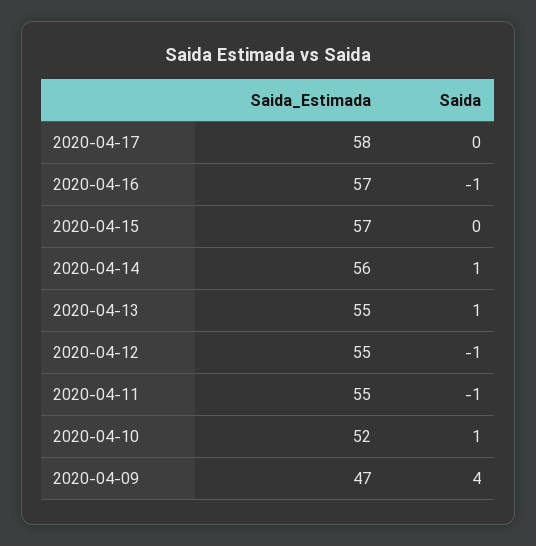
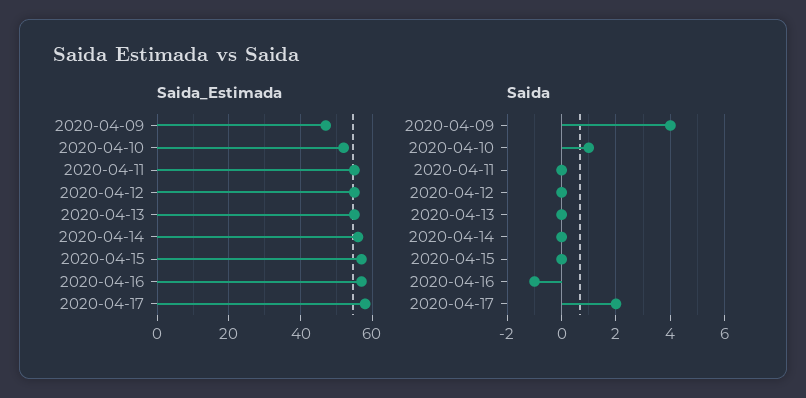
Saida, 2020-04-17: 0 -> 2
Saida, 2020-04-14: 1 -> 0
Saida, 2020-04-13: 1 -> 0
Saida, 2020-04-12: -1 -> 0
Saida, 2020-04-11: -1 -> 0

